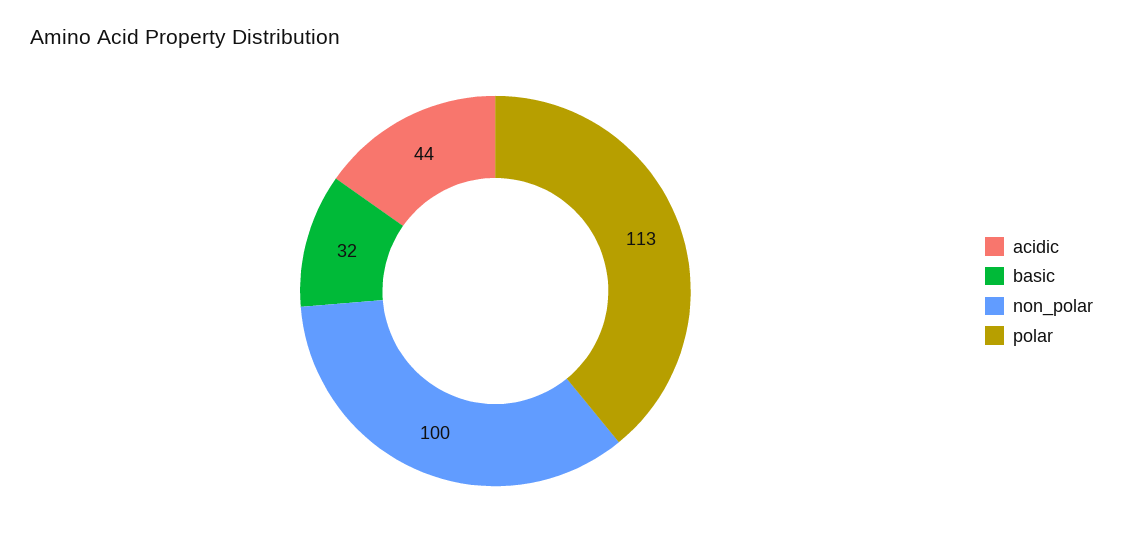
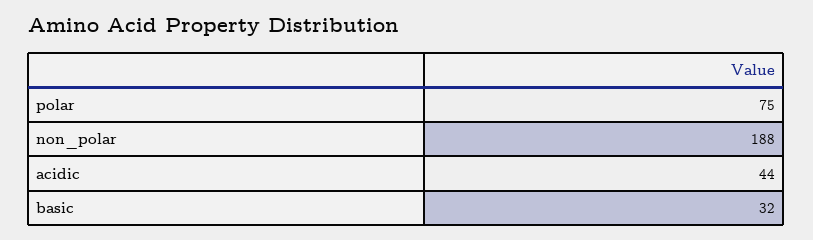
non_polar: 100 -> 188
polar: 113 -> 75

